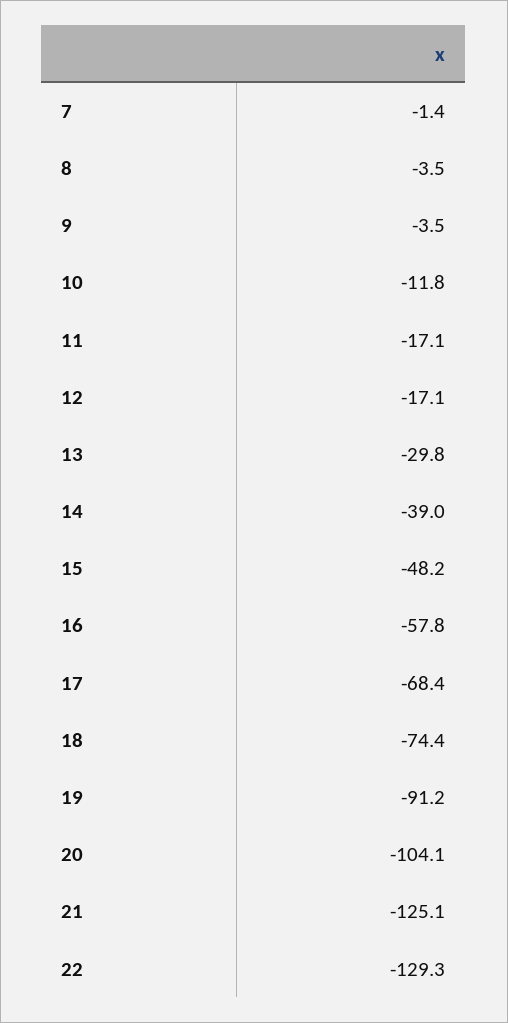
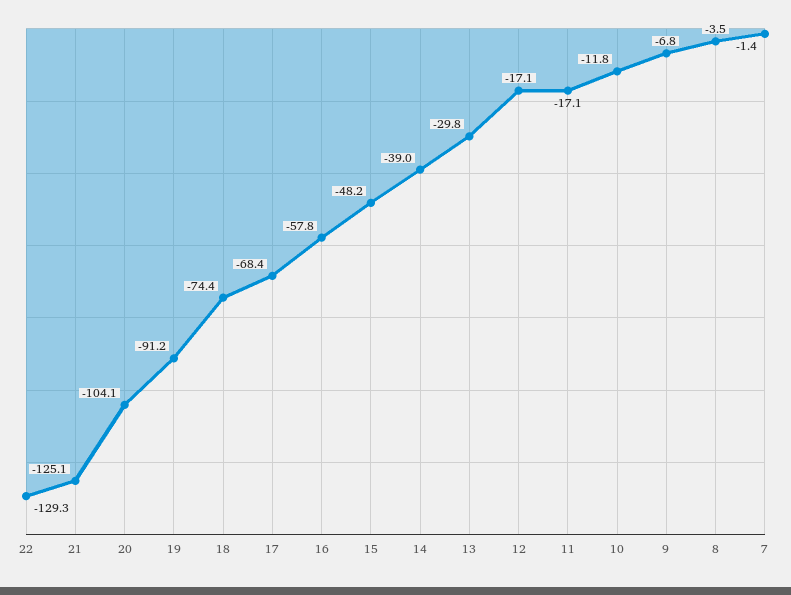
9: -3.5 -> -6.8

